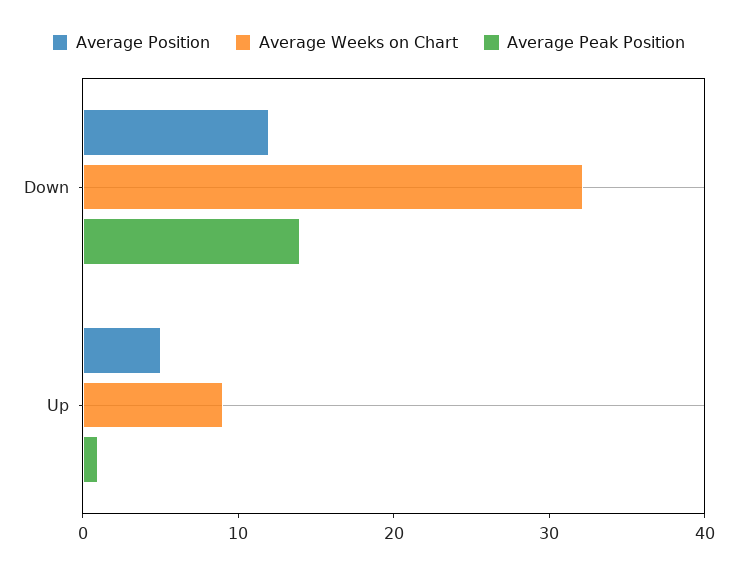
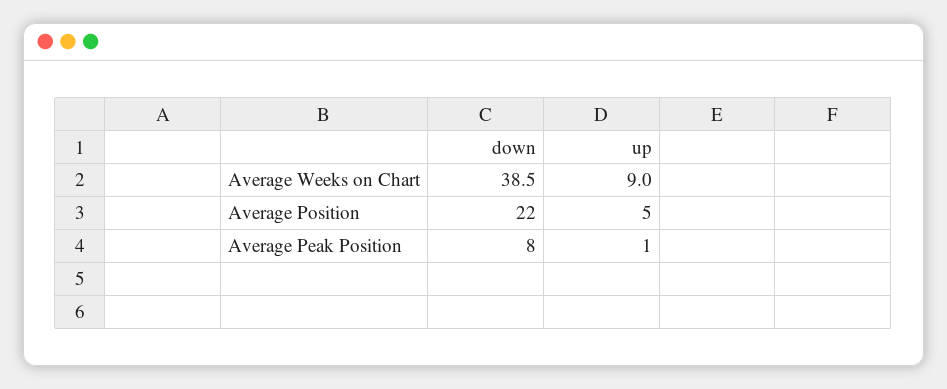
Average Position, Down: 12 -> 22
Average Weeks on Chart, Down: 32 -> 38.5
Average Peak Position, Down: 14 -> 8

